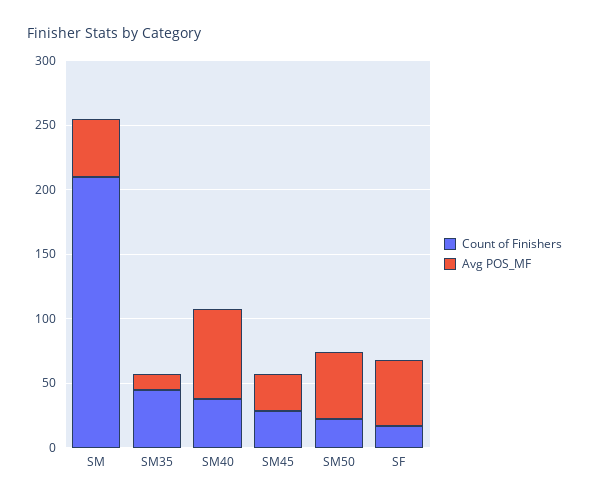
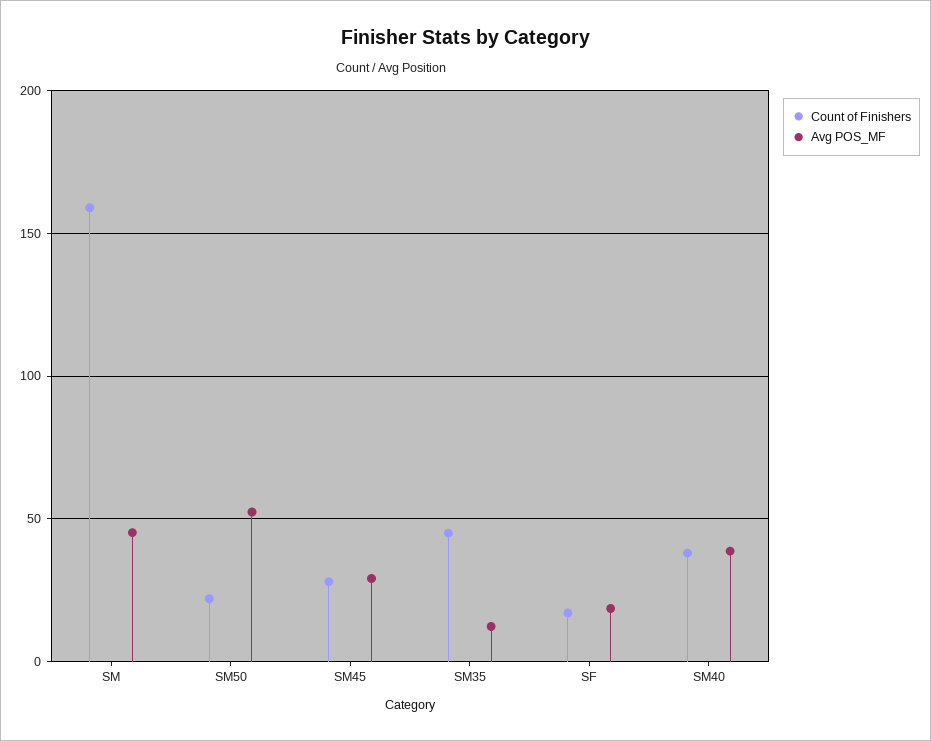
Count of Finishers, SM: 210 -> 160
Avg POS_MF, SM40: 70 -> 40
Avg POS_MF, SF: 50 -> 20

